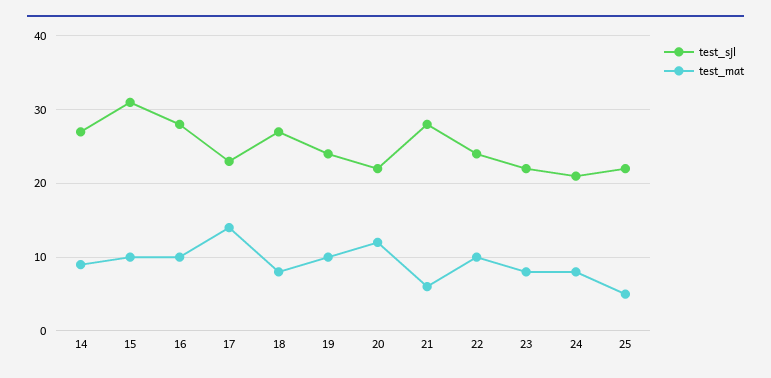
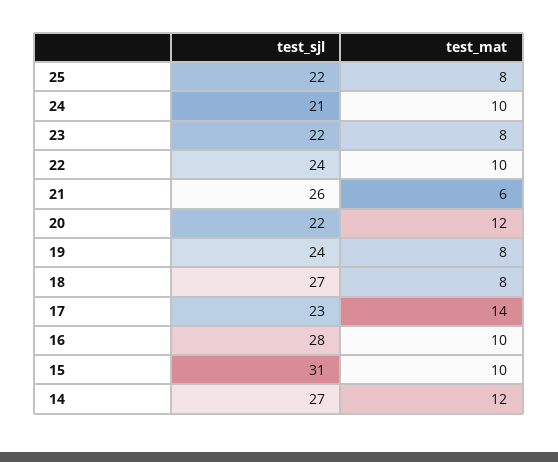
test_mat, 14: 9 -> 12
test_mat, 19: 10 -> 8
test_sjl, 21: 28 -> 26
test_mat, 24: 8 -> 10
test_mat, 25: 5 -> 8

